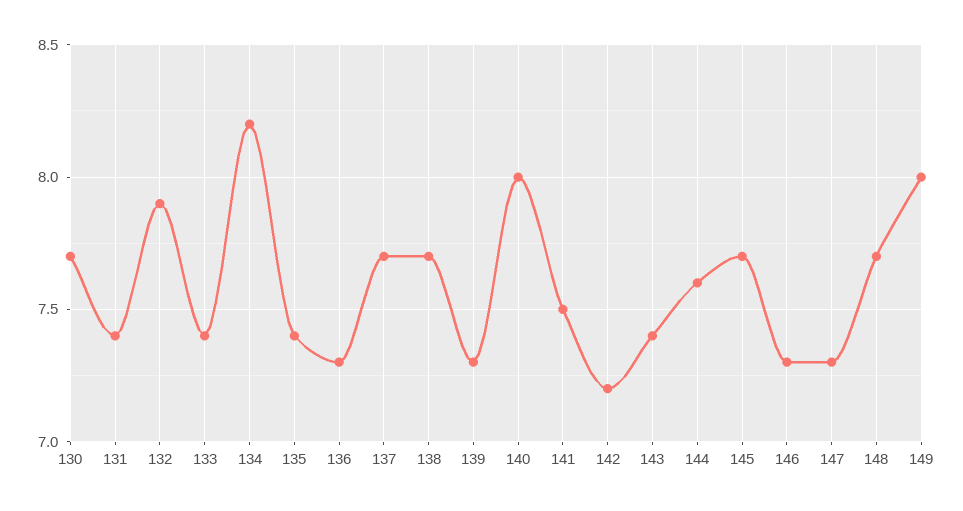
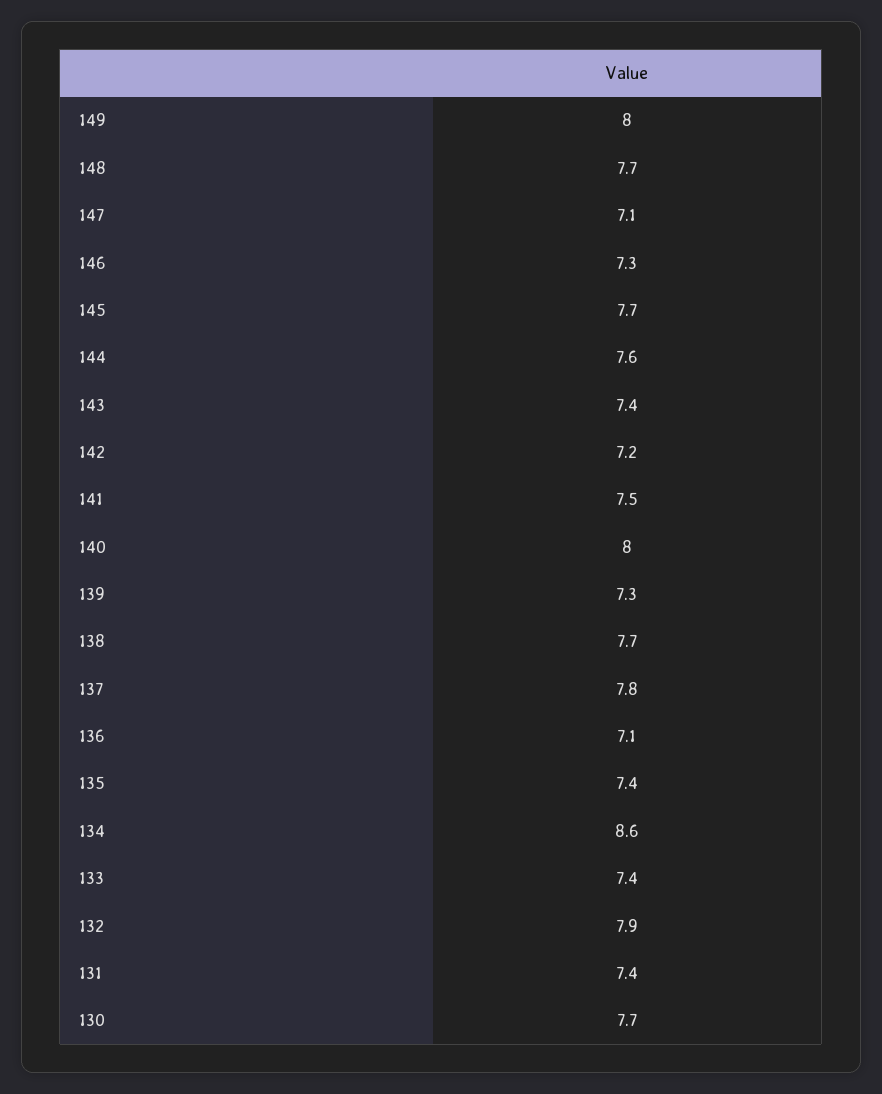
134: 8.2 -> 8.6
136: 7.3 -> 7.1
137: 7.7 -> 7.8
147: 7.3 -> 7.1

